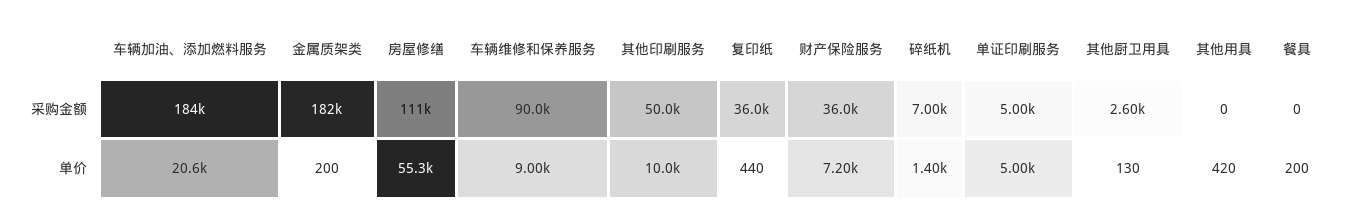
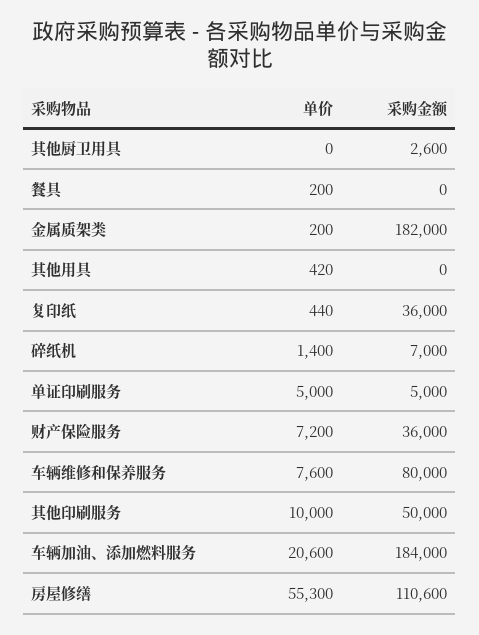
车辆维修和保养服务, 采购金额: 90000 -> 80000
车辆维修和保养服务, 单价: 9000 -> 7600
其他厨卫用具, 单价: 130 -> 0

